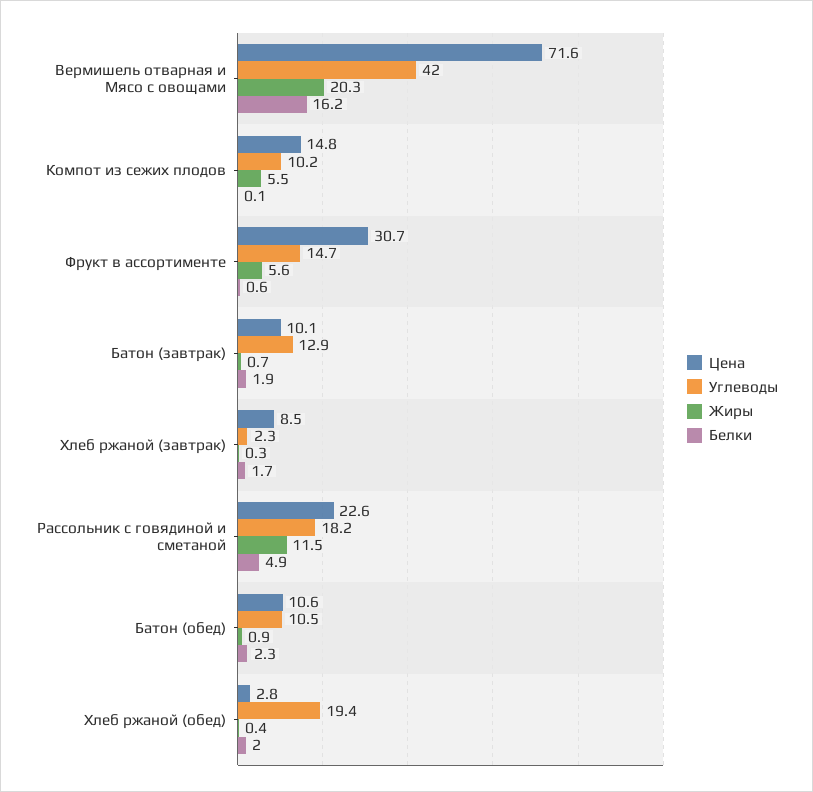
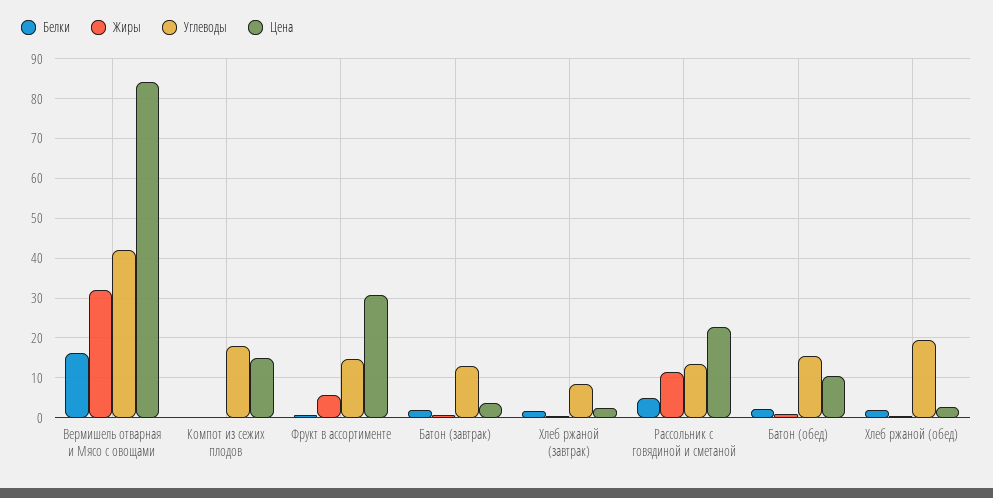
Цена, Вермишель отварная и Мясо с овощами: 71.6 -> 84
Жиры, Вермишель отварная и Мясо с овощами: 20.3 -> 32
Углеводы, Компот из сежих плодов: 10.2 -> 18
Жиры, Компот из сежих плодов: 5.5 -> 0
Цена, Батон (завтрак): 10.1 -> 4
Цена, Хлеб ржаной (завтрак): 8.5 -> 2
Углеводы, Хлеб ржаной (завтрак): 2.3 -> 8
Углеводы, Рассольник с говядиной и сметаной: 18.2 -> 14
Углеводы, Батон (обед): 10.5 -> 16

